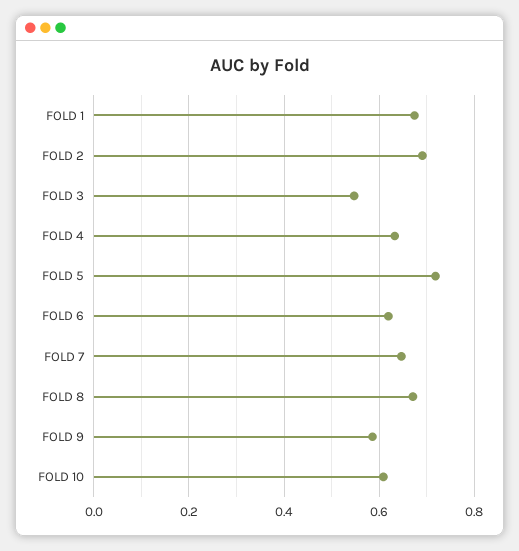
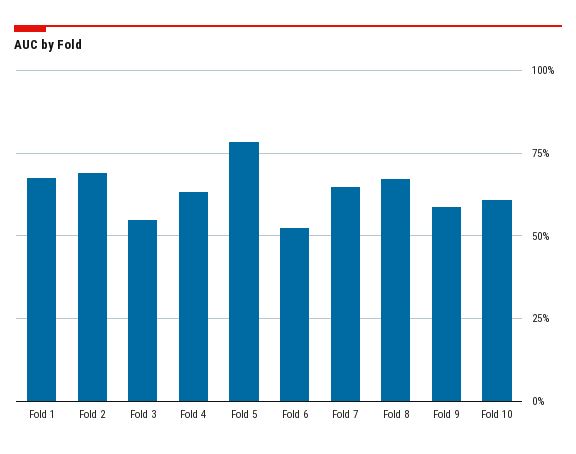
FOLD 5: 0.72 -> 0.775
FOLD 6: 0.62 -> 0.525

